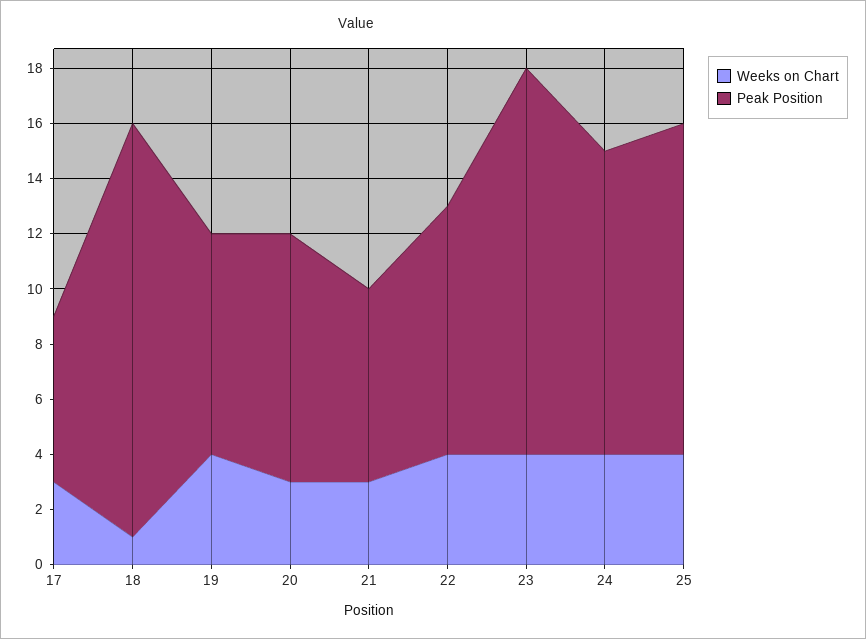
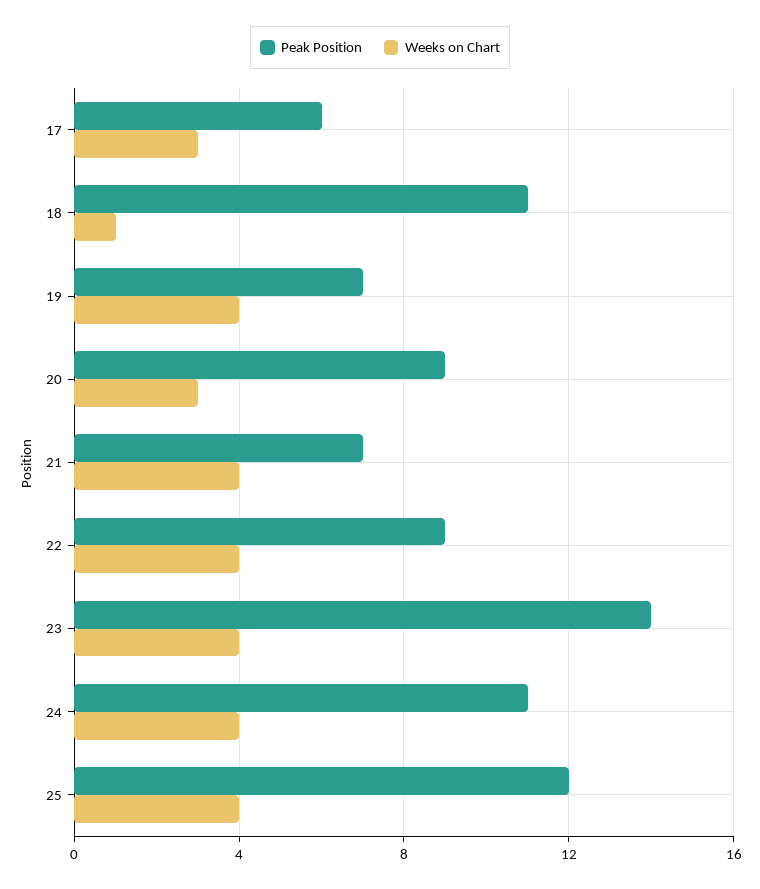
Peak Position, 18: 15 -> 11
Peak Position, 19: 8 -> 7
Weeks on Chart, 21: 3 -> 4

